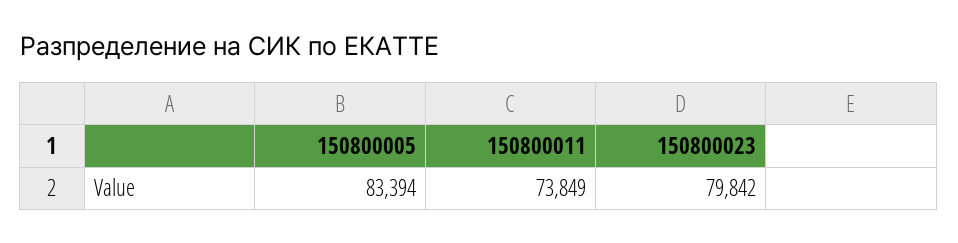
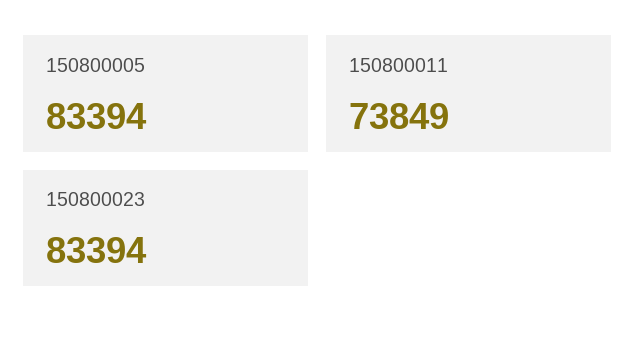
150800023: 79842 -> 83394

